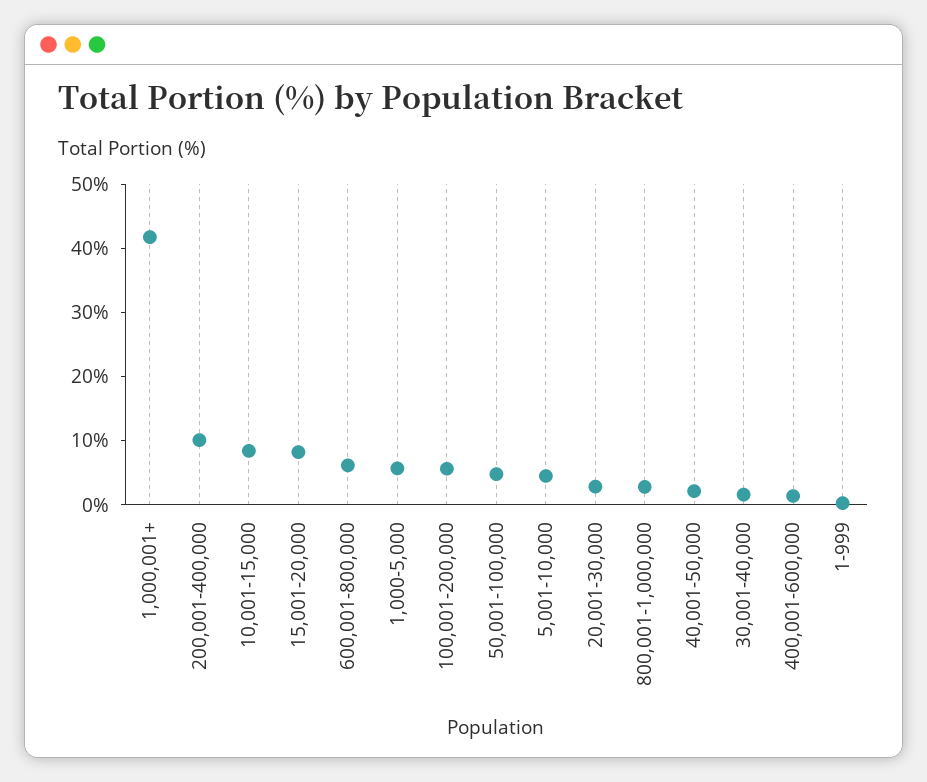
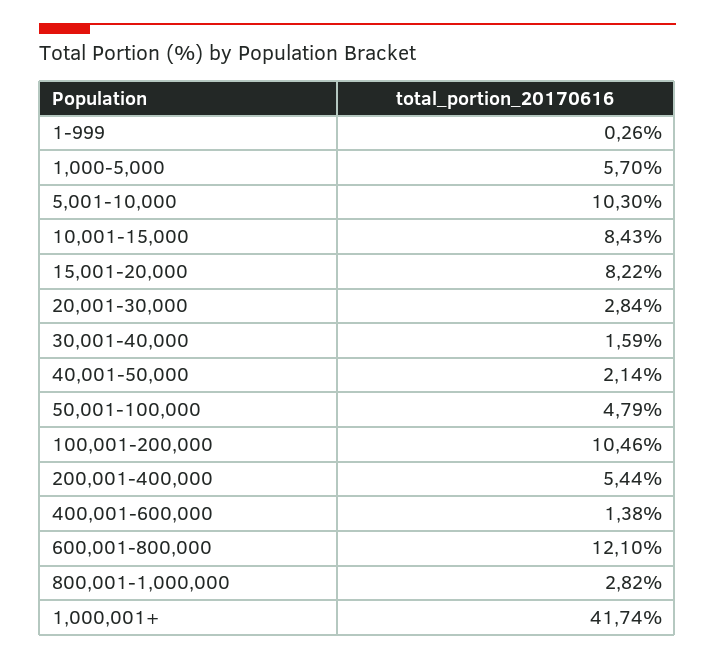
200,001-400,000: 10 -> 5.44
600,001-800,000: 6 -> 12.1
100,001-200,000: 6 -> 10.46
5,001-10,000: 4 -> 10.3

